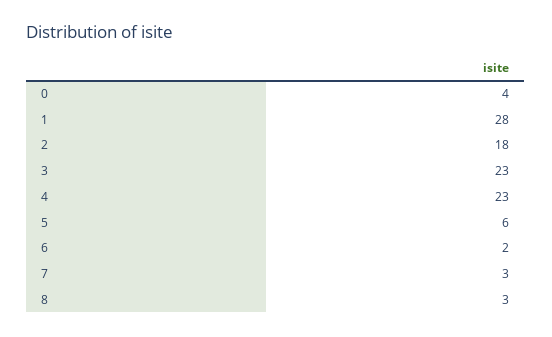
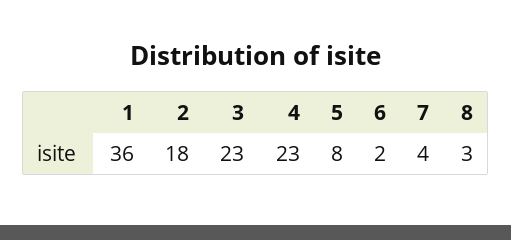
0: 4 -> none
1: 28 -> 36
5: 6 -> 8
7: 3 -> 4

